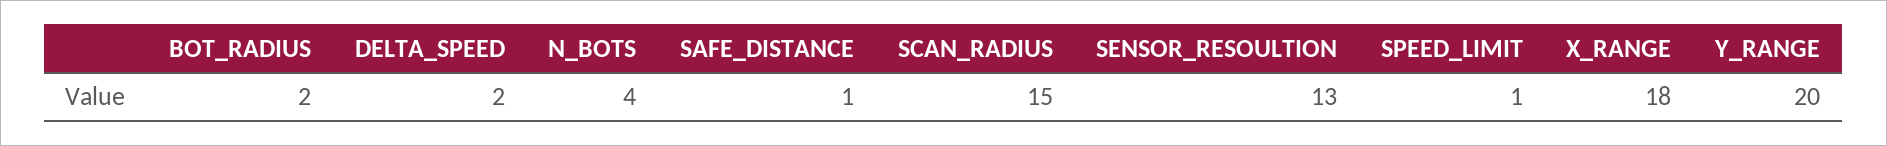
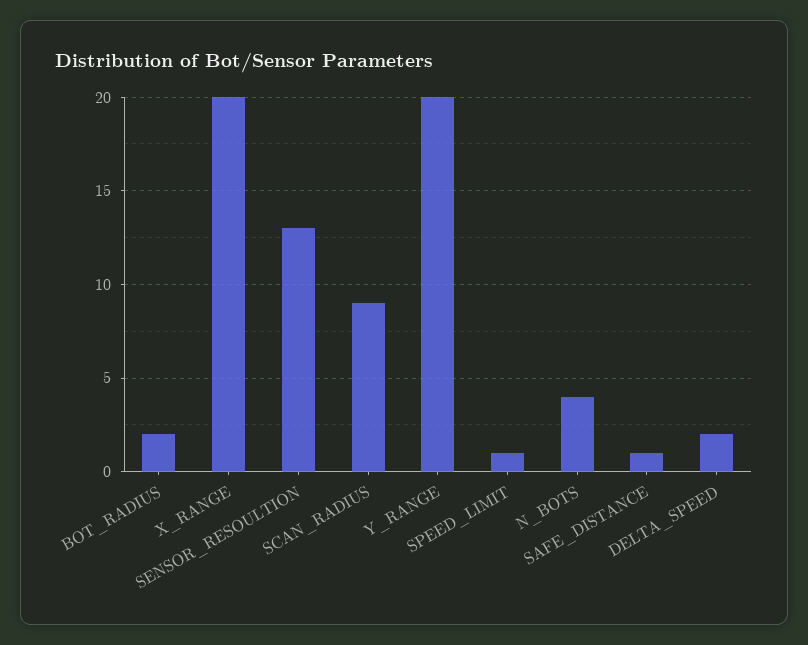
SCAN_RADIUS: 15 -> 9
X_RANGE: 18 -> 20

